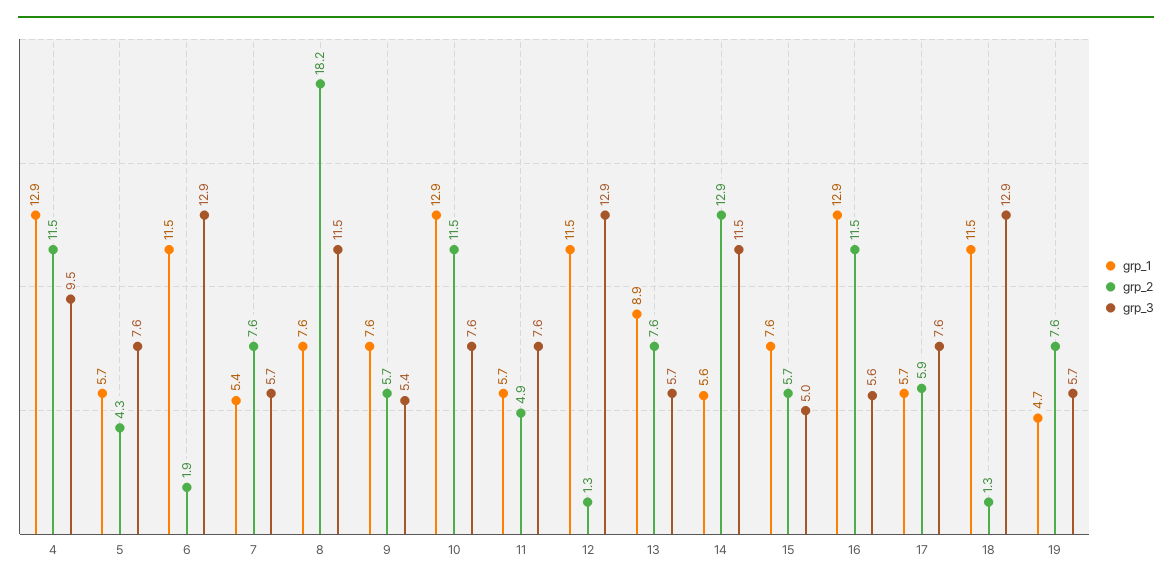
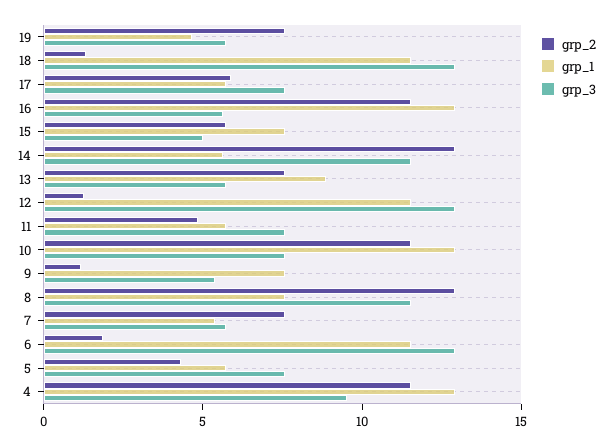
grp_2, 8: 18.2 -> 13
grp_2, 9: 5.7 -> 1

